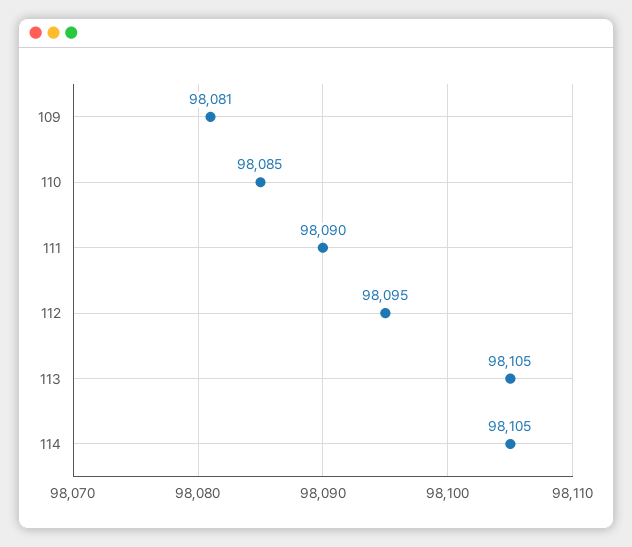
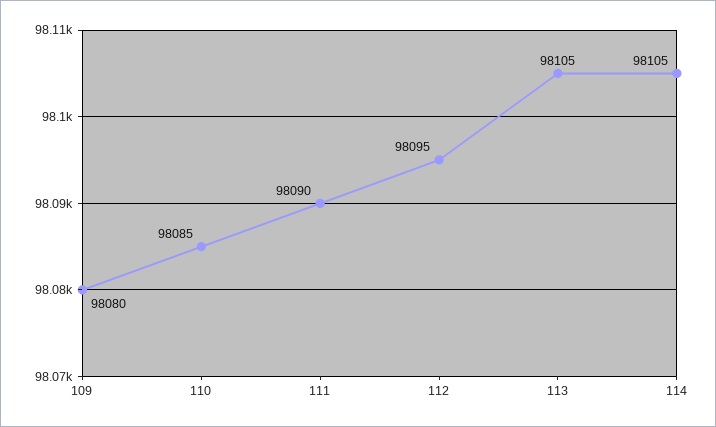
109: 98081 -> 98080

